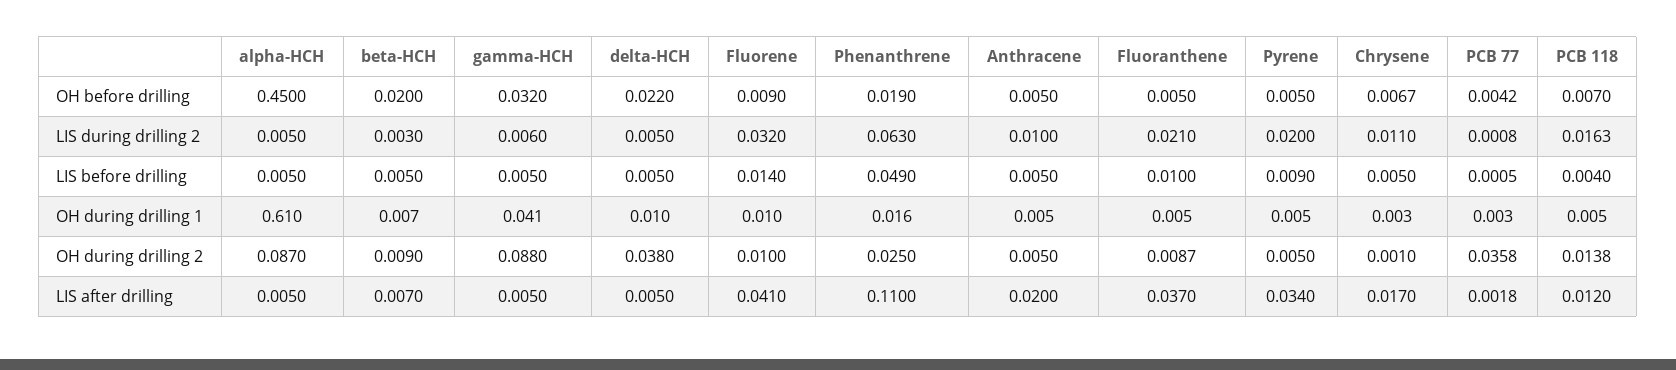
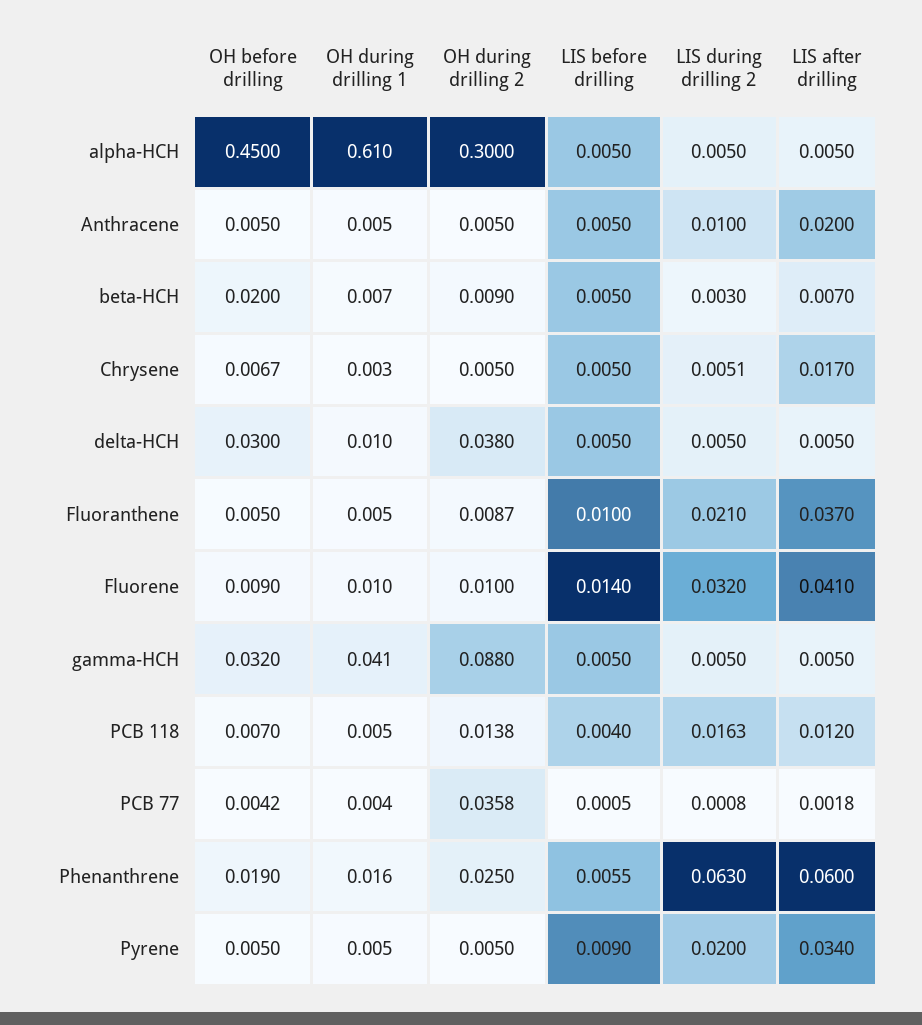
delta-HCH, OH before drilling: 0.022 -> 0.03
gamma-HCH, LIS during drilling 2: 0.006 -> 0.005
Chrysene, LIS during drilling 2: 0.011 -> 0.0051
Phenanthrene, LIS before drilling: 0.049 -> 0.0055
PCB 77, OH during drilling 1: 0.003 -> 0.004
alpha-HCH, OH during drilling 2: 0.087 -> 0.3
Chrysene, OH during drilling 2: 0.001 -> 0.005
Phenanthrene, LIS after drilling: 0.11 -> 0.06

